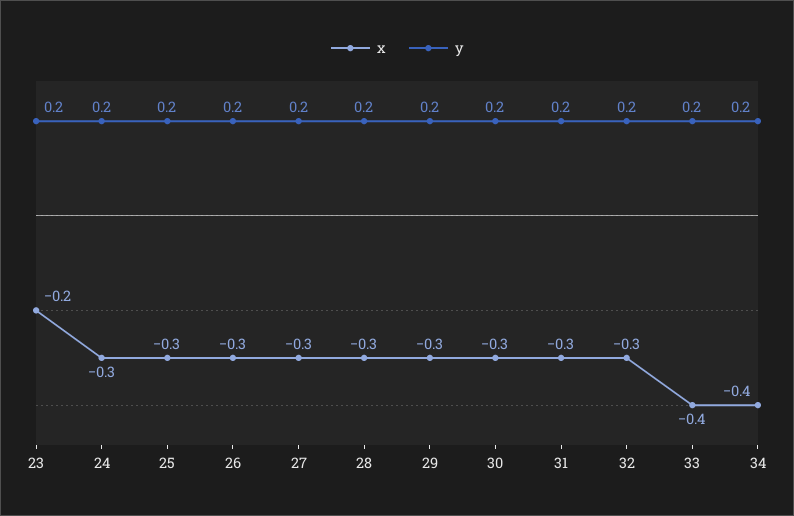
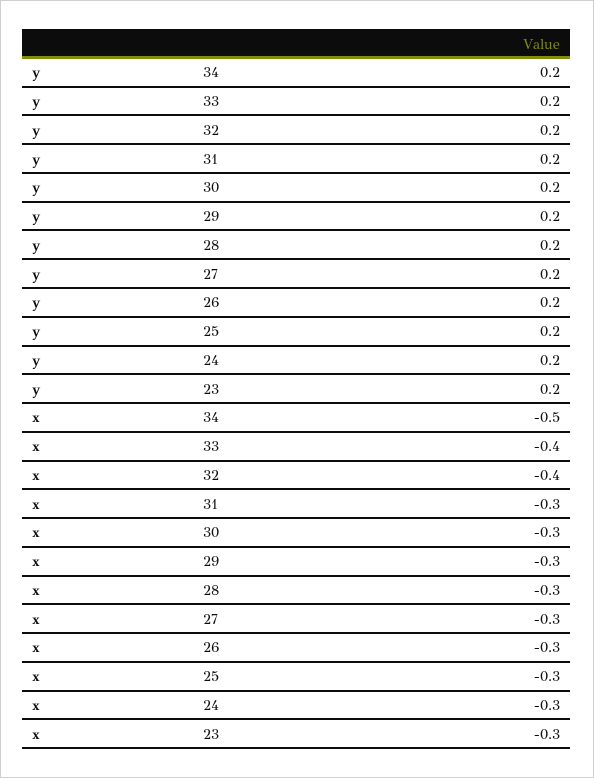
x, 23: -0.2 -> -0.3
x, 32: -0.3 -> -0.4
x, 34: -0.4 -> -0.5

